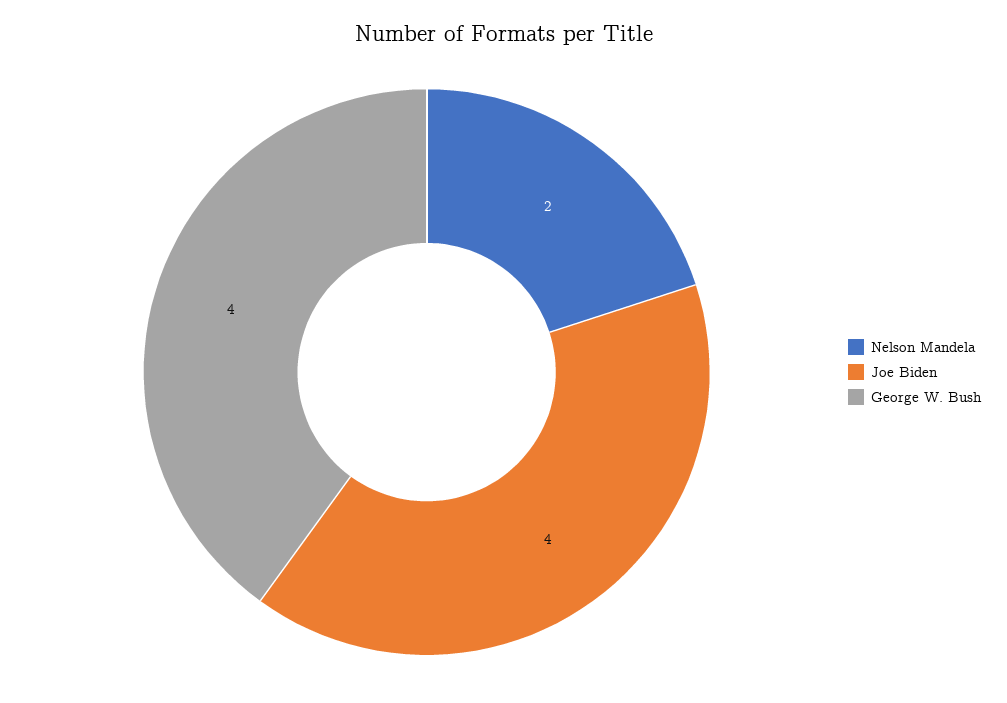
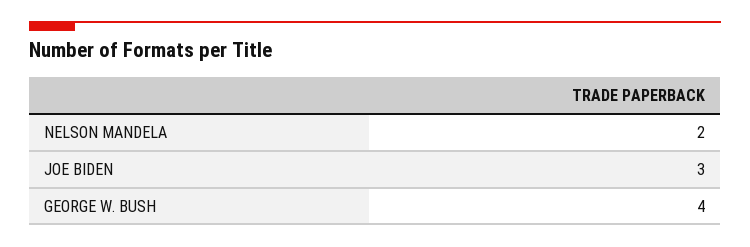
Joe Biden: 4 -> 3

